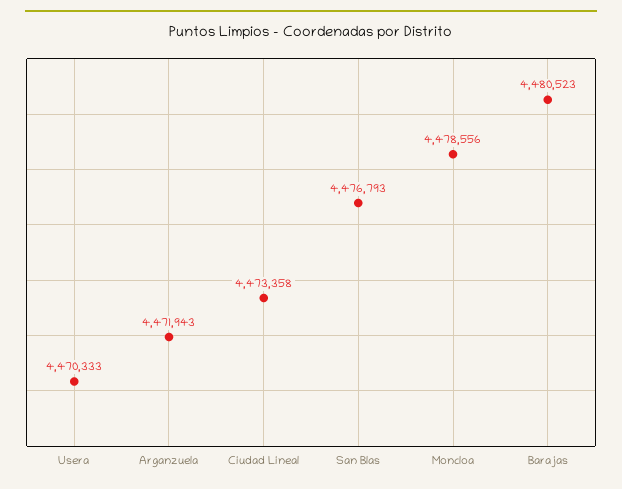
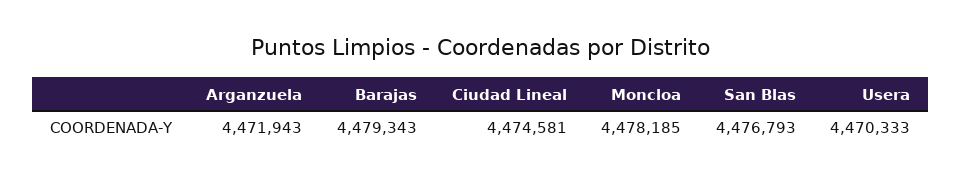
Ciudad Lineal: 4473358 -> 4474581
Moncloa: 4478556 -> 4478185
Barajas: 4480523 -> 4479343

